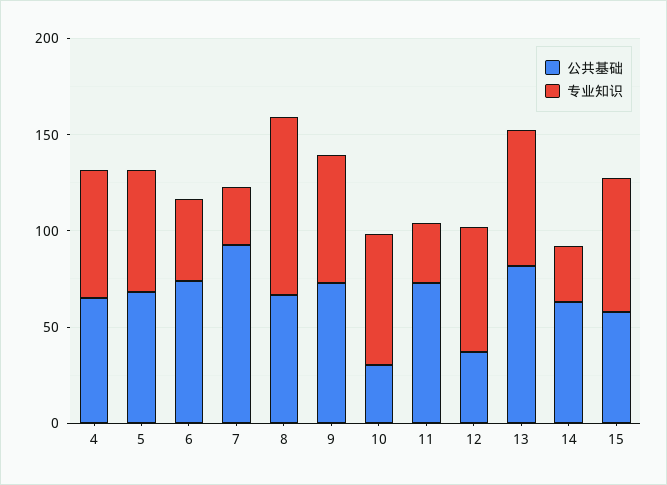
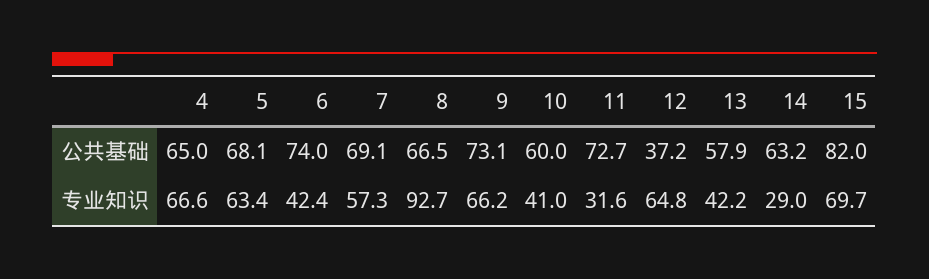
公共基础, 7: 90 -> 69.1
专业知识, 7: 30 -> 57.3
公共基础, 10: 30 -> 60
专业知识, 10: 70 -> 41
公共基础, 13: 80 -> 57.9
专业知识, 13: 70 -> 42.2
公共基础, 15: 60 -> 82

